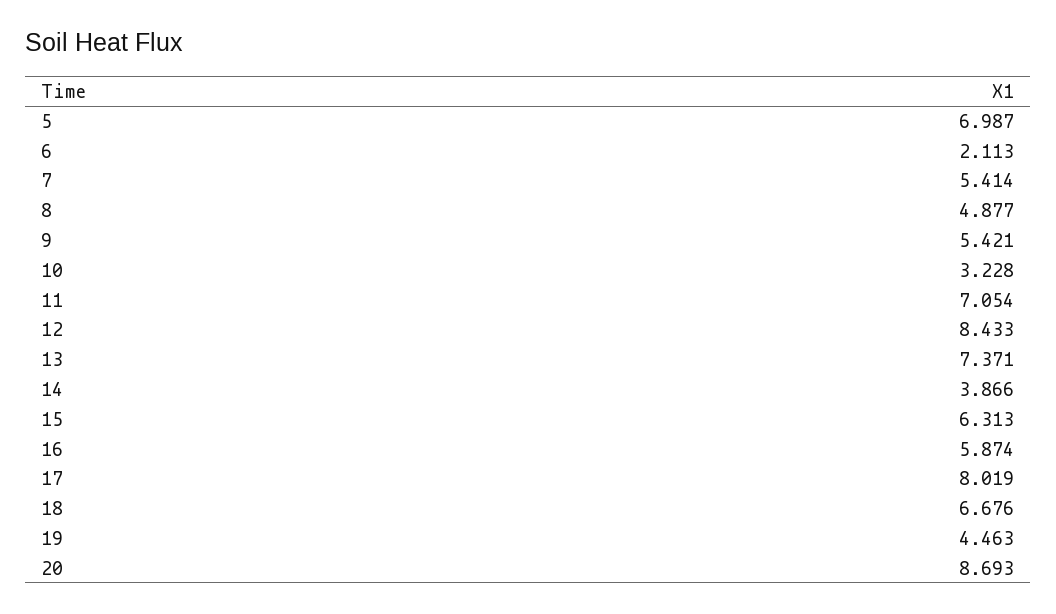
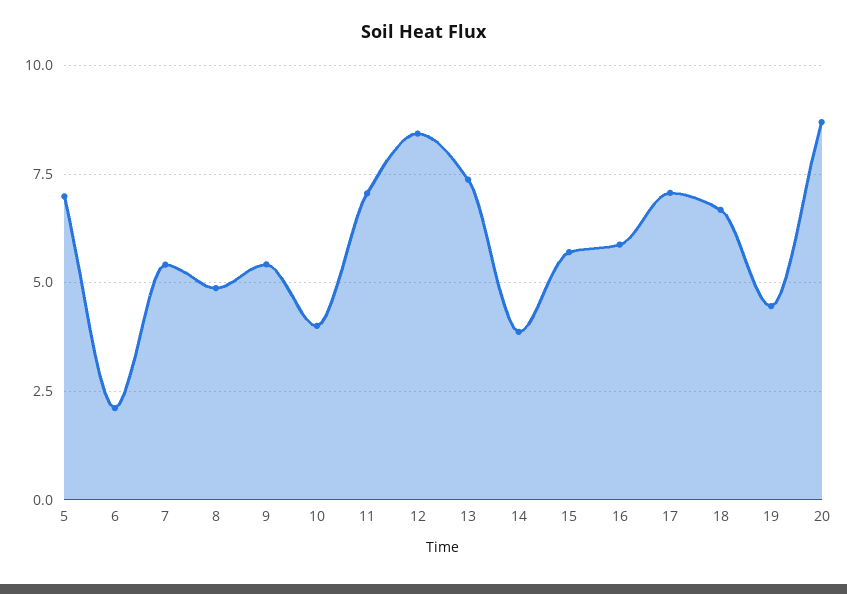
10: 3.228 -> 4
15: 6.313 -> 5.75
17: 8.019 -> 7

